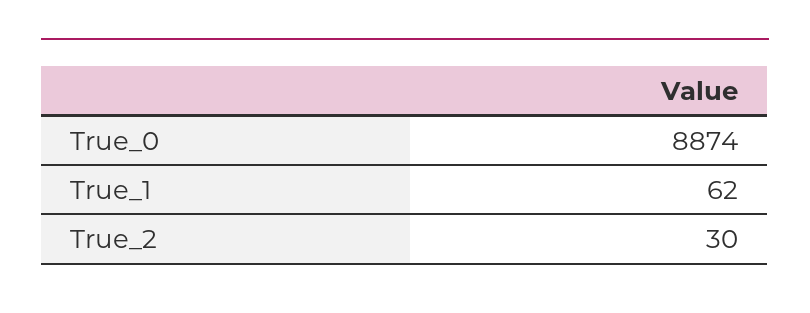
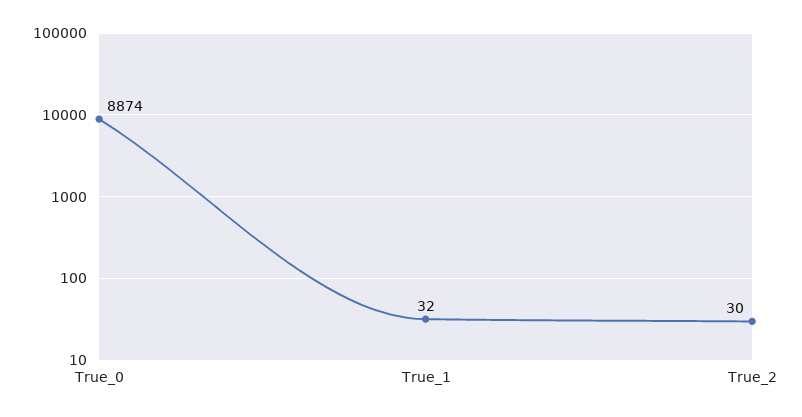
True_1: 62 -> 32

